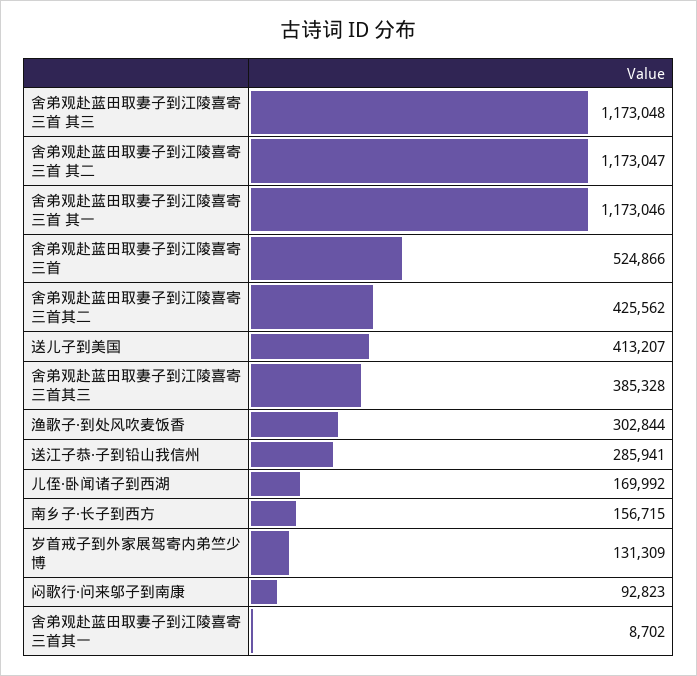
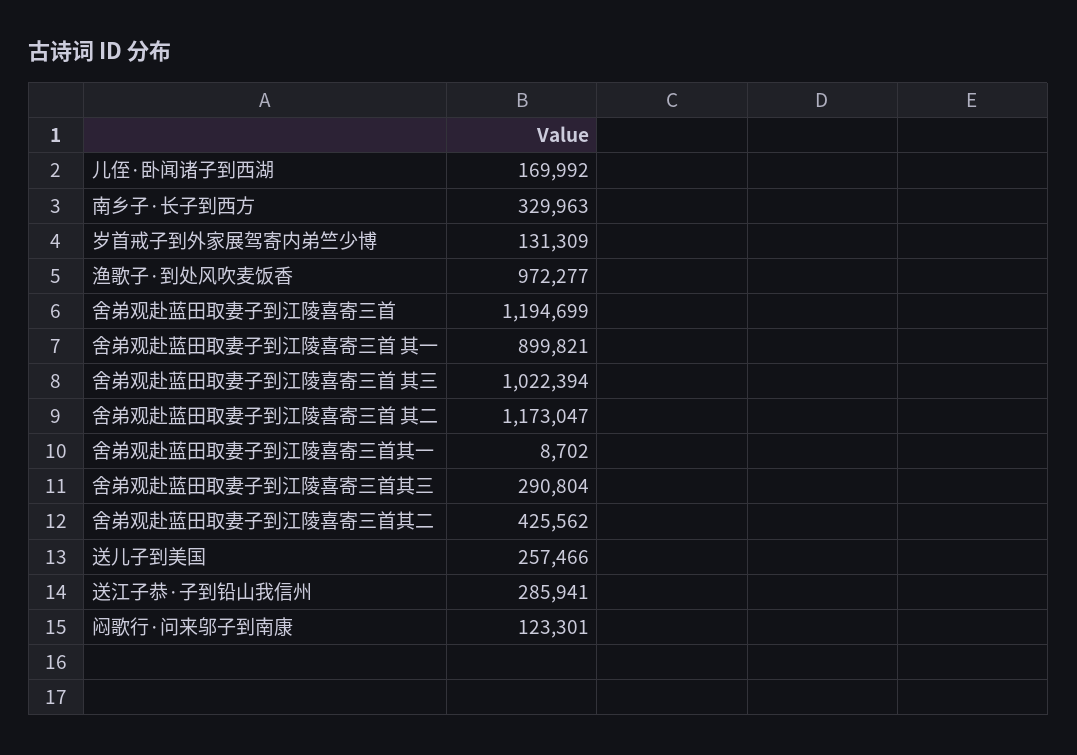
舍弟观赴蓝田取妻子到江陵喜寄三首 其三: 1173048 -> 1022394
舍弟观赴蓝田取妻子到江陵喜寄三首 其一: 1173046 -> 899821
舍弟观赴蓝田取妻子到江陵喜寄三首: 524866 -> 1194699
送儿子到美国: 413207 -> 257466
舍弟观赴蓝田取妻子到江陵喜寄三首其三: 385328 -> 290804
渔歌子·到处风吹麦饭香: 302844 -> 972277
南乡子·长子到西方: 156715 -> 329963
闷歌行·问来邬子到南康: 92823 -> 123301

